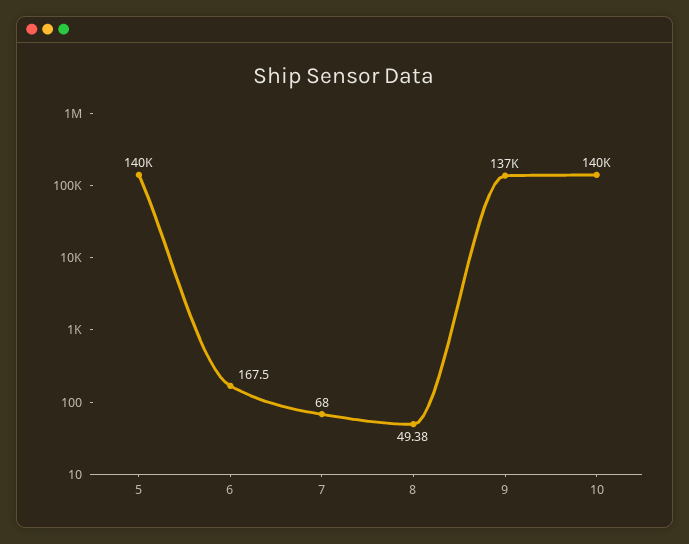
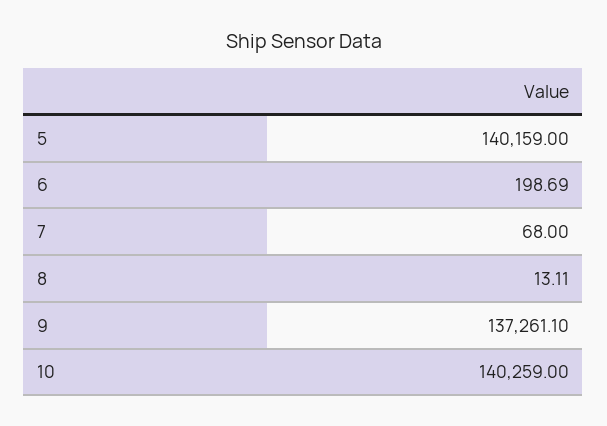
6: 167.5 -> 198.69
8: 49.38 -> 13.11

